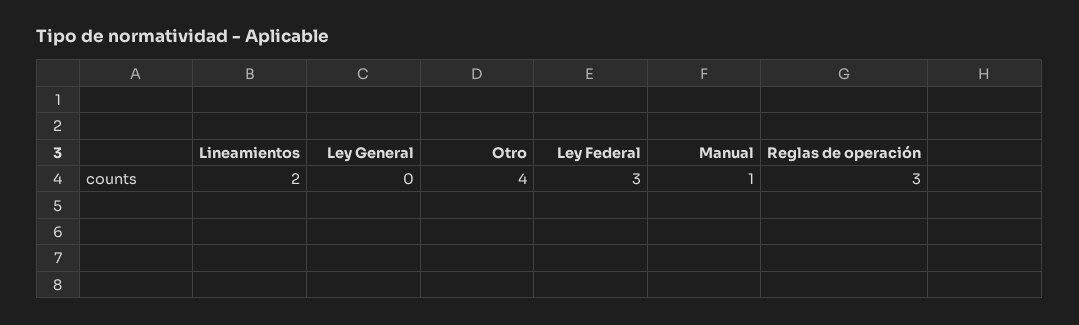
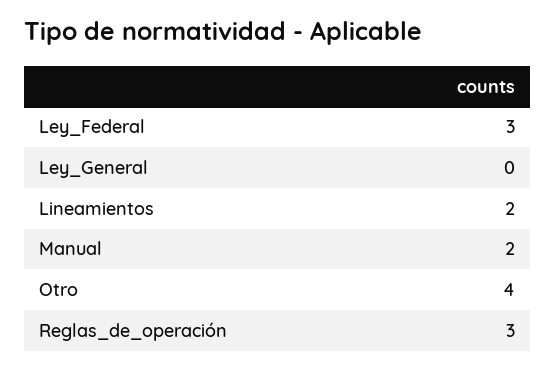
Manual: 1 -> 2

